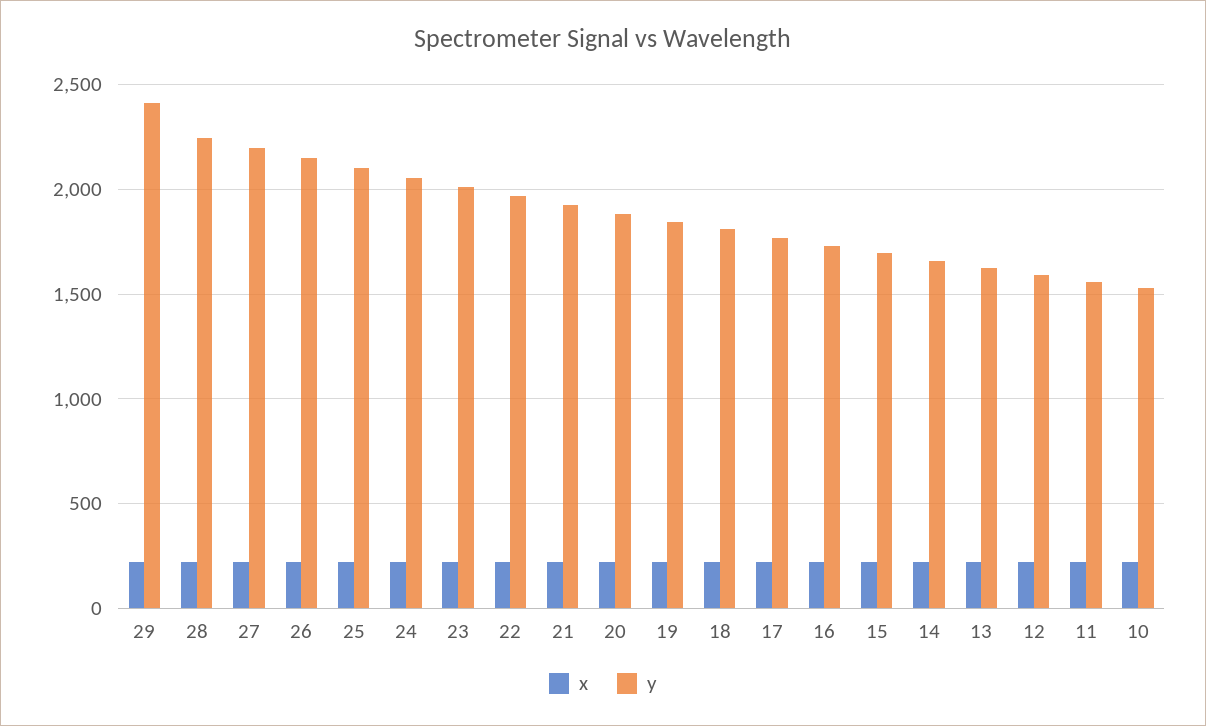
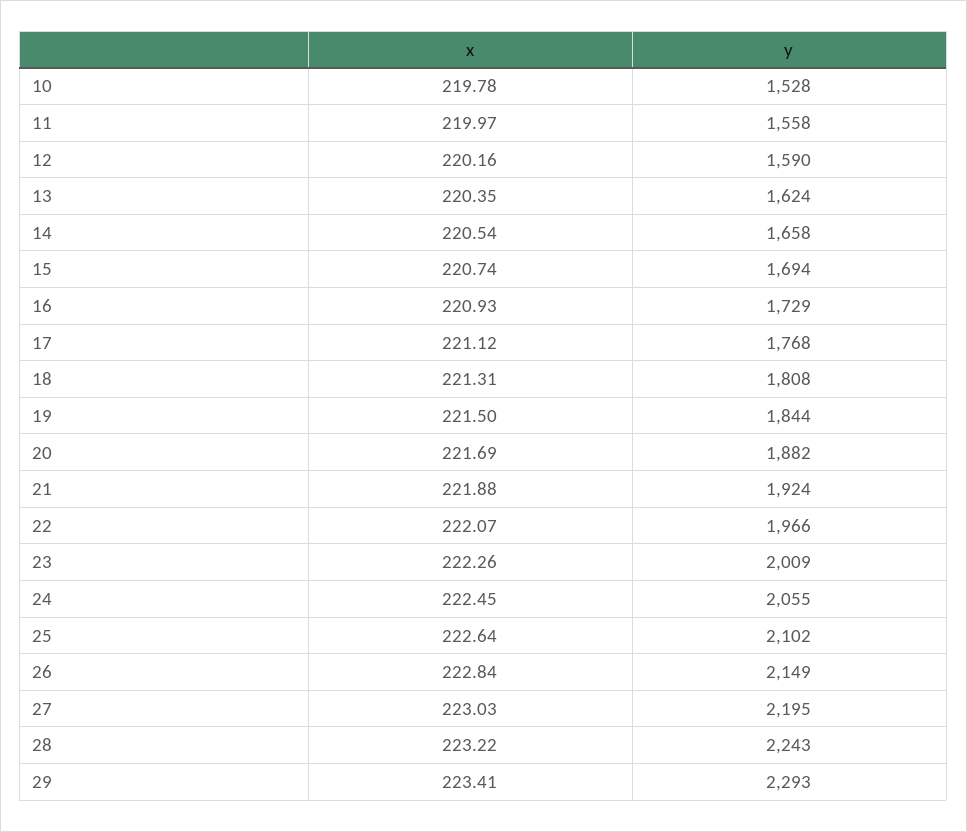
y, 29: 2400 -> 2293

